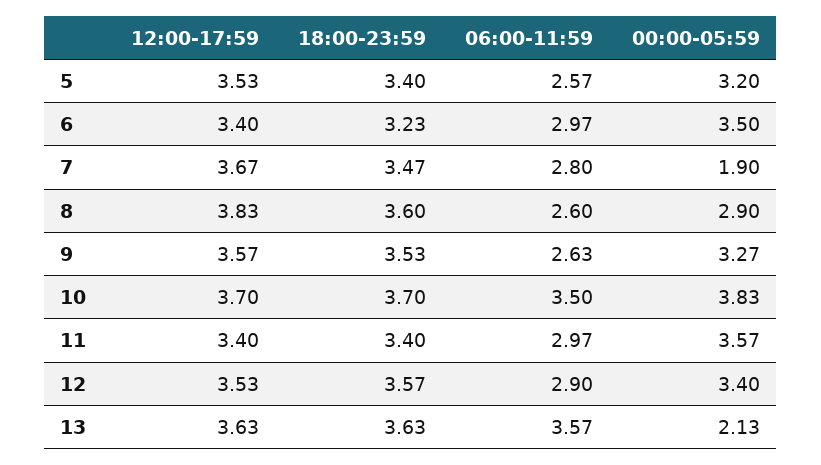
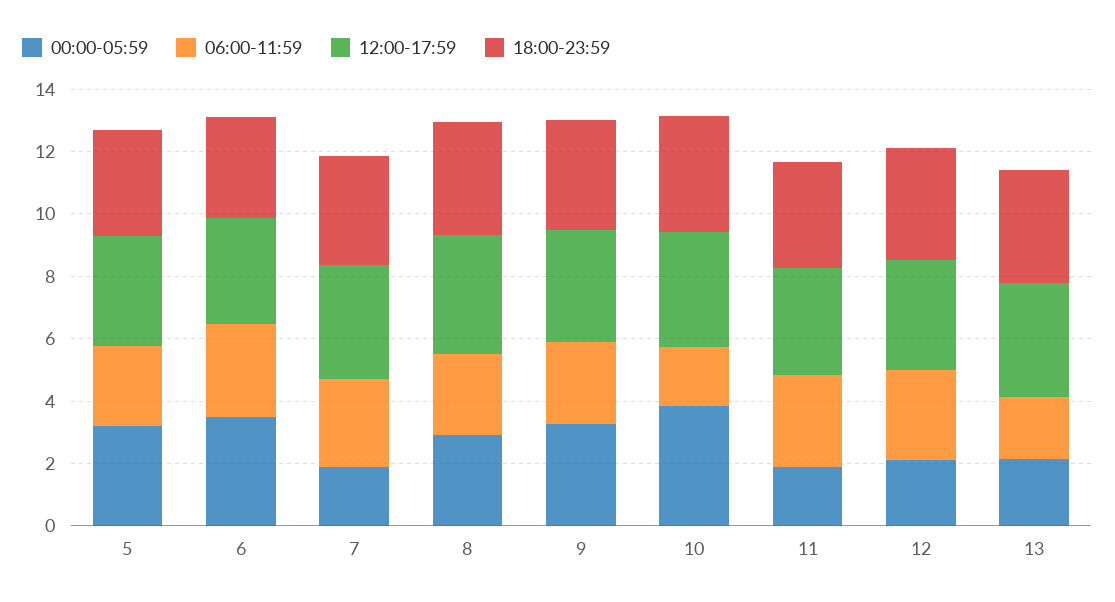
06:00-11:59, 10: 3.5 -> 2
00:00-05:59, 11: 3.57 -> 2
00:00-05:59, 12: 3.4 -> 2
06:00-11:59, 13: 3.57 -> 2

